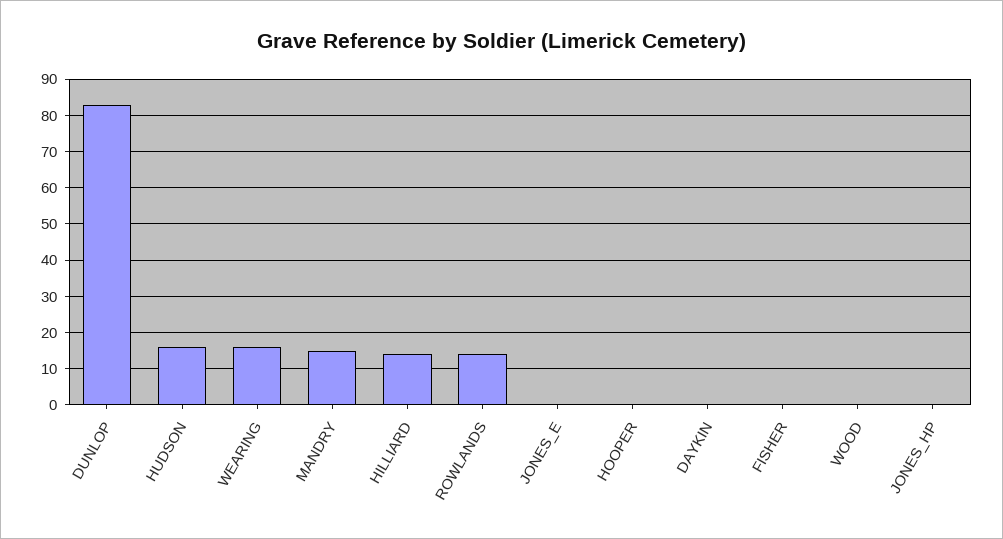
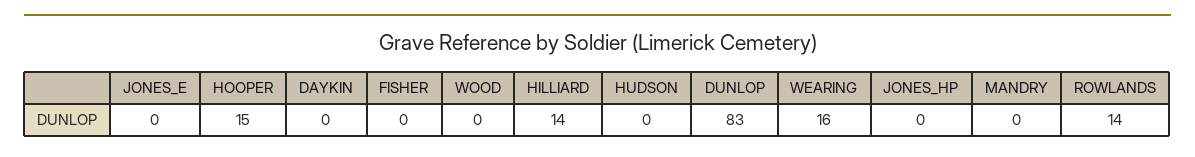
HUDSON: 15 -> 0
MANDRY: 15 -> 0
HOOPER: 0 -> 15

